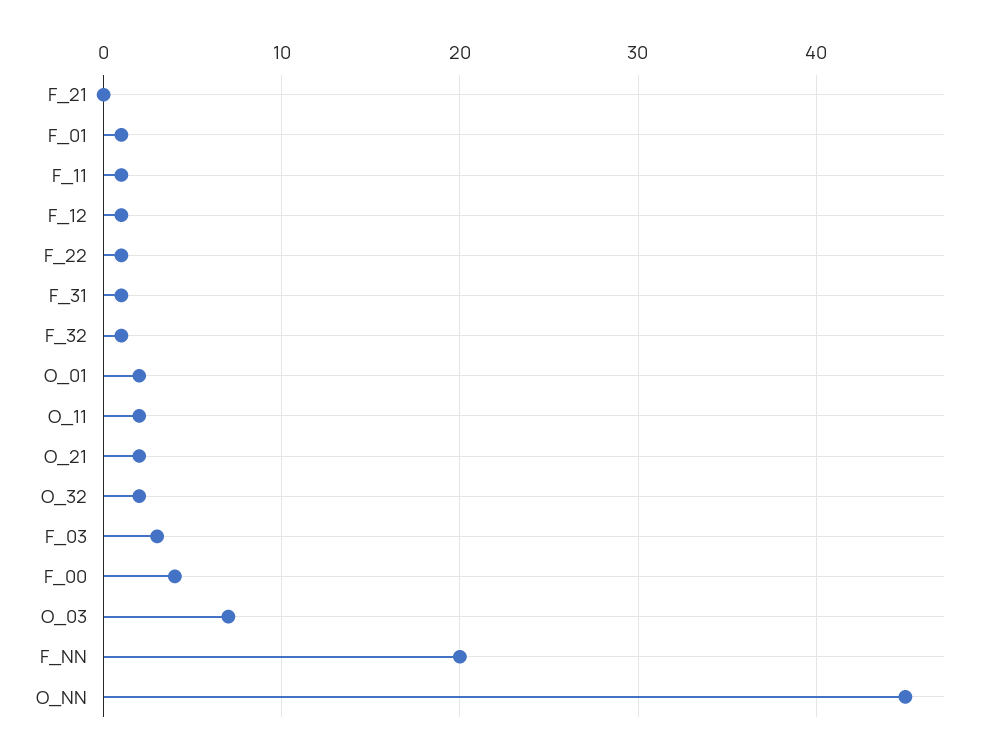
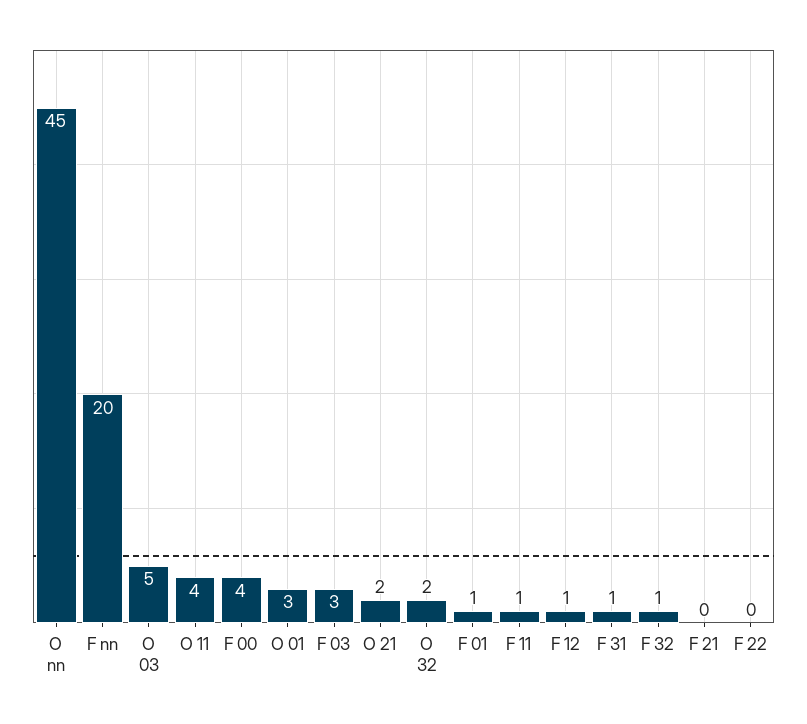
F_22: 1 -> 0
O_01: 2 -> 3
O_11: 2 -> 4
O_03: 7 -> 5

